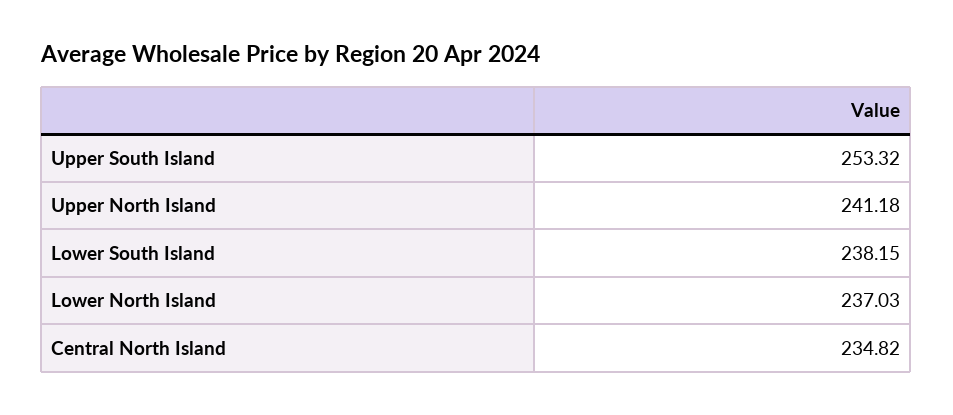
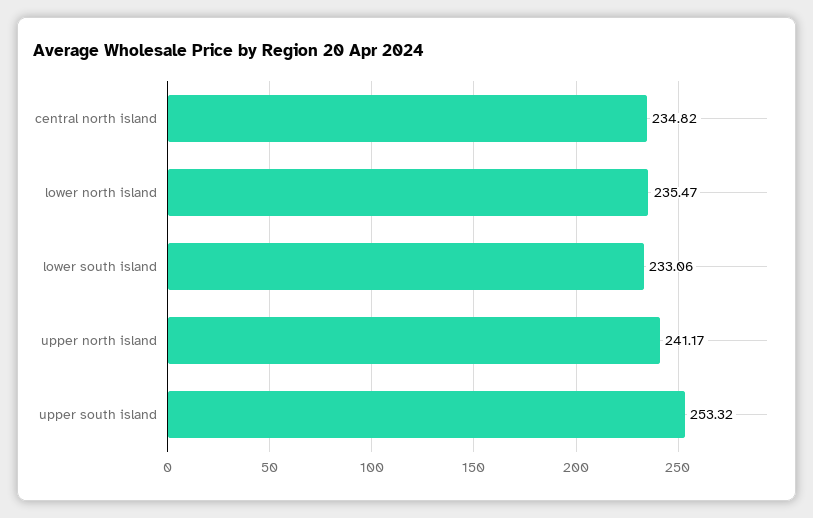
Upper North Island: 241.18 -> 241.17
Lower South Island: 238.15 -> 233.06
Lower North Island: 237.03 -> 235.47

